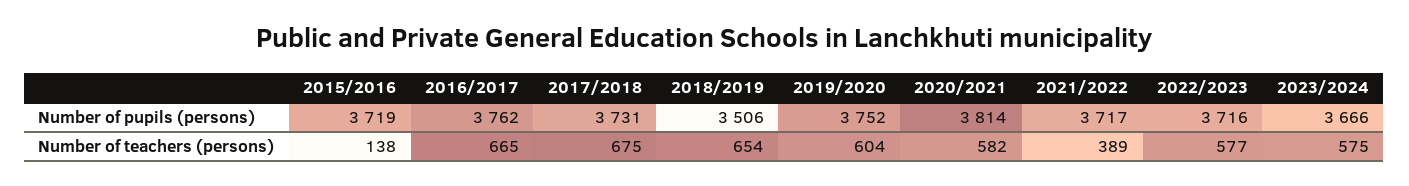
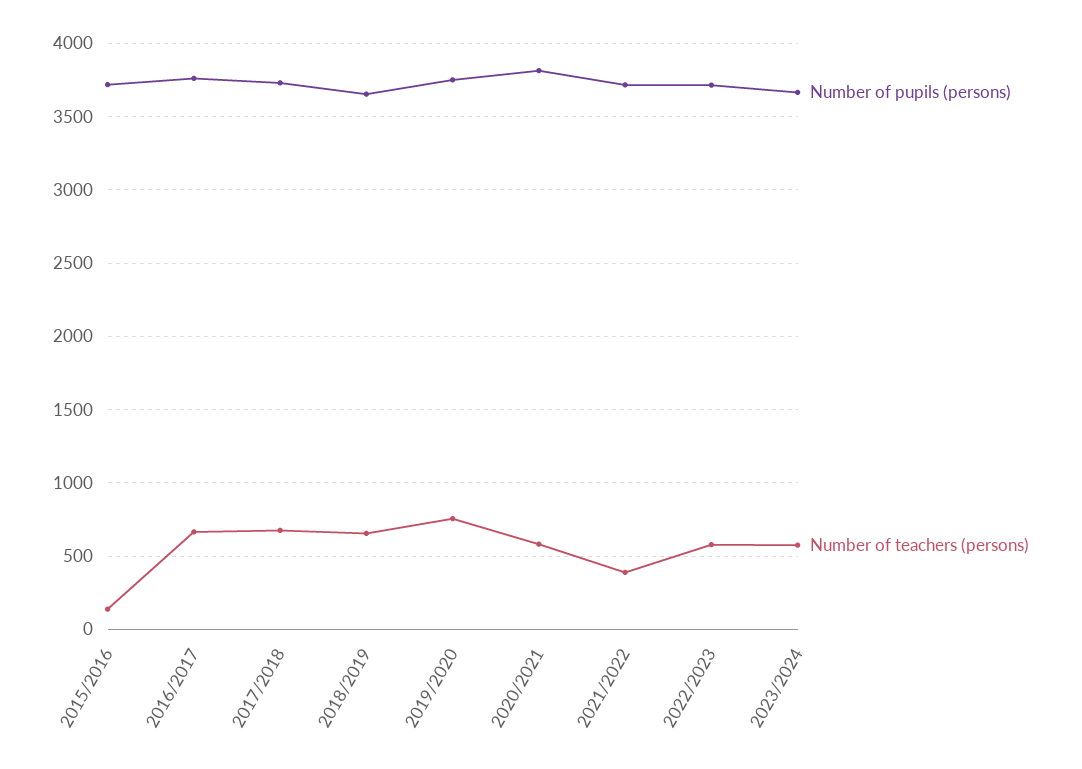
Number of pupils (persons), 2018/2019: 3506 -> 3650
Number of teachers (persons), 2019/2020: 604 -> 750

